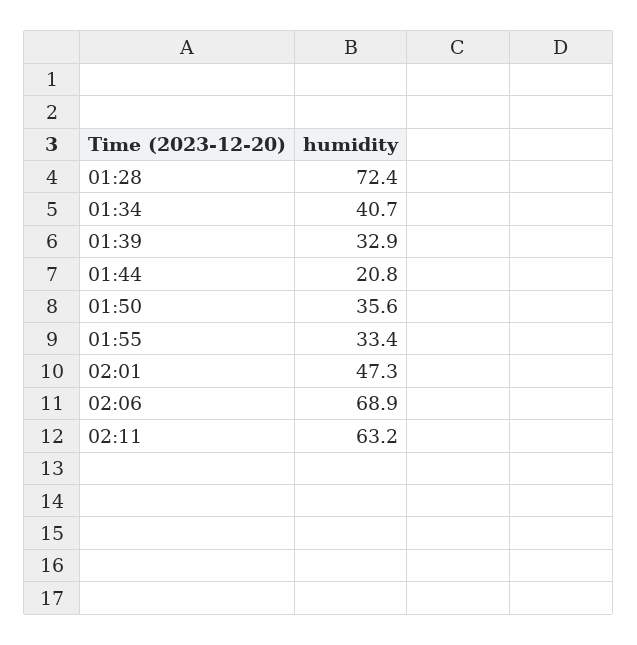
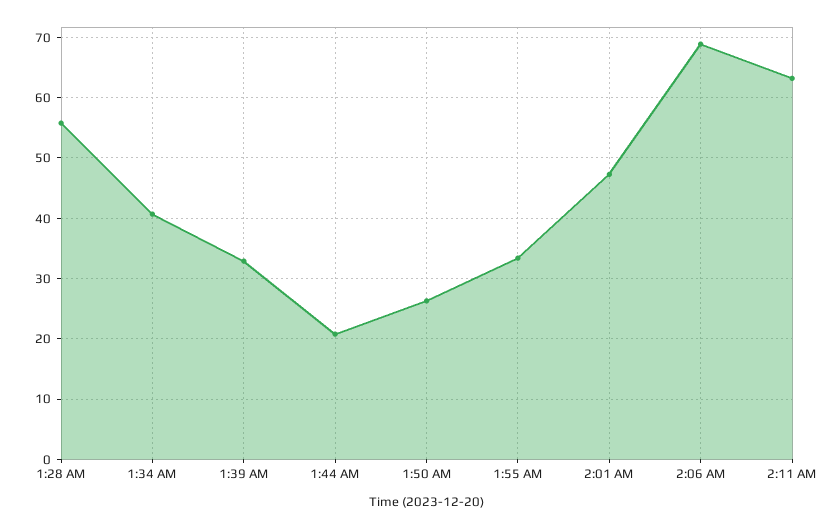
01:28: 72.4 -> 56
01:50: 35.6 -> 26

